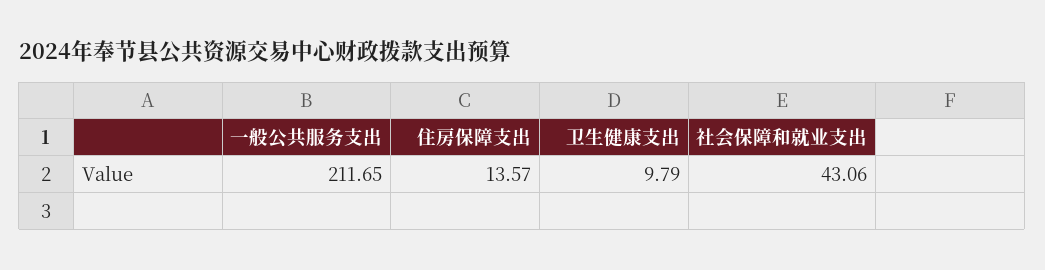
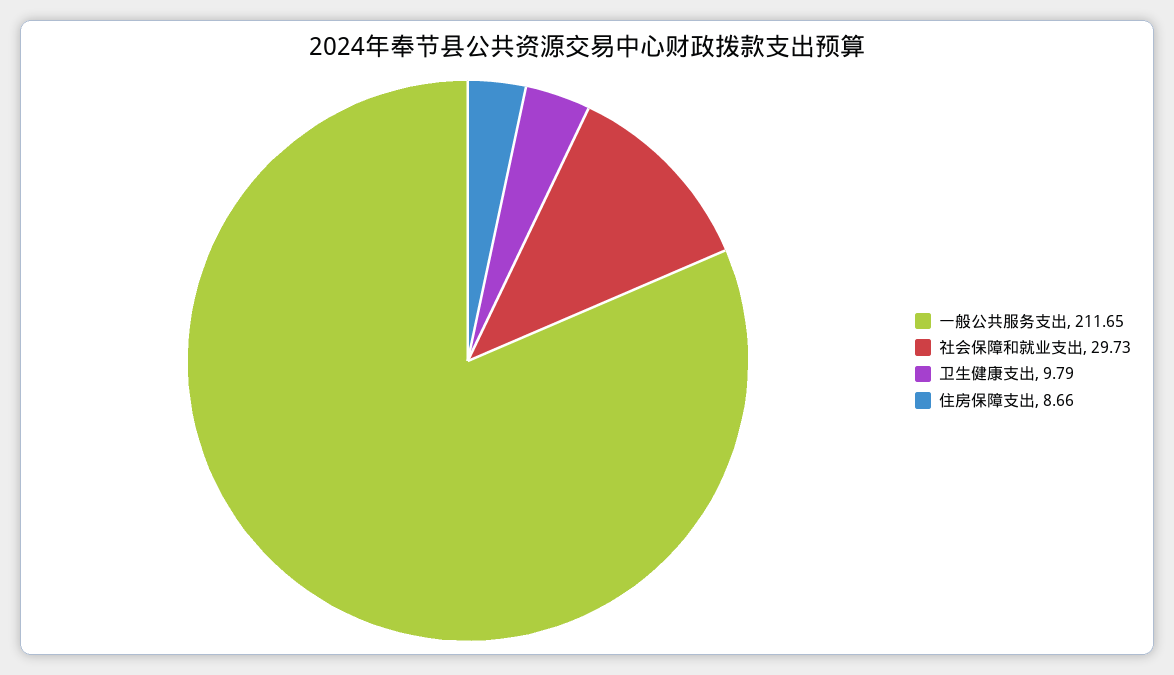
住房保障支出: 13.57 -> 8.66
社会保障和就业支出: 43.06 -> 29.73

